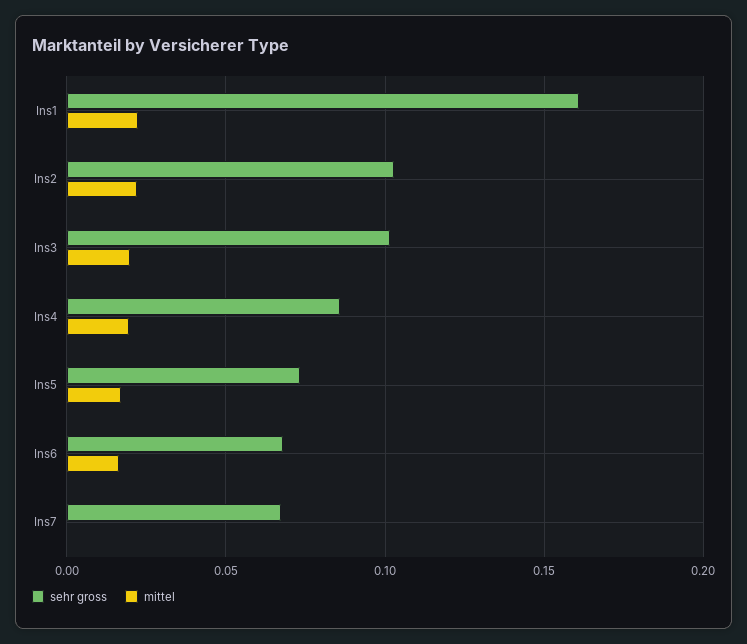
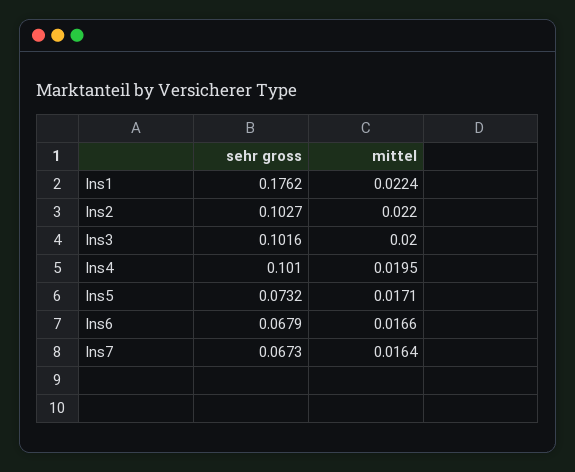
sehr gross, Ins1: 0.16 -> 0.1762
sehr gross, Ins4: 0.085 -> 0.101
mittel, Ins7: 0 -> 0.0164

